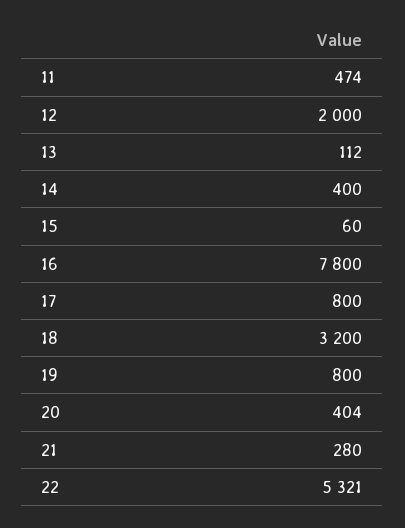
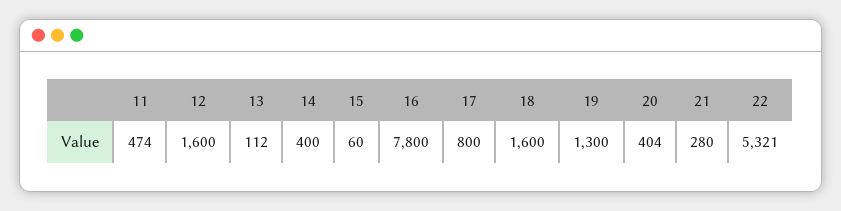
12: 2000 -> 1600
18: 3200 -> 1600
19: 800 -> 1300

